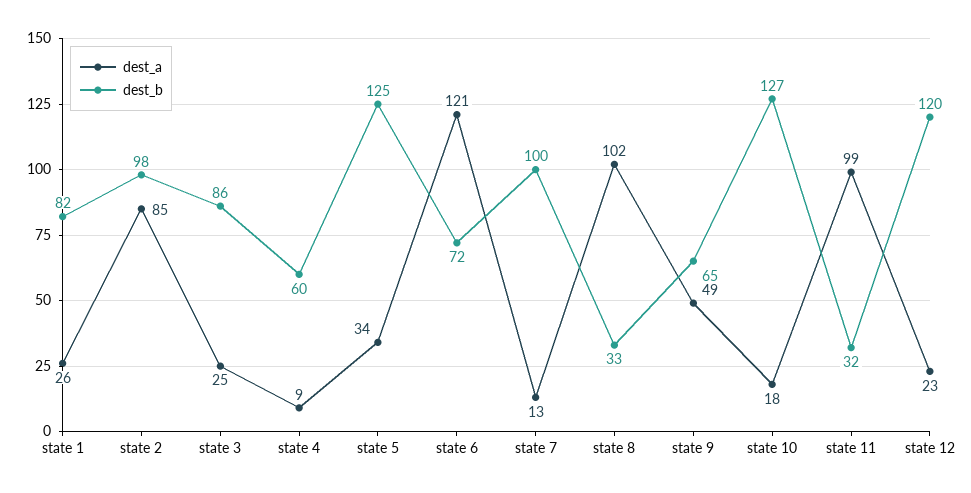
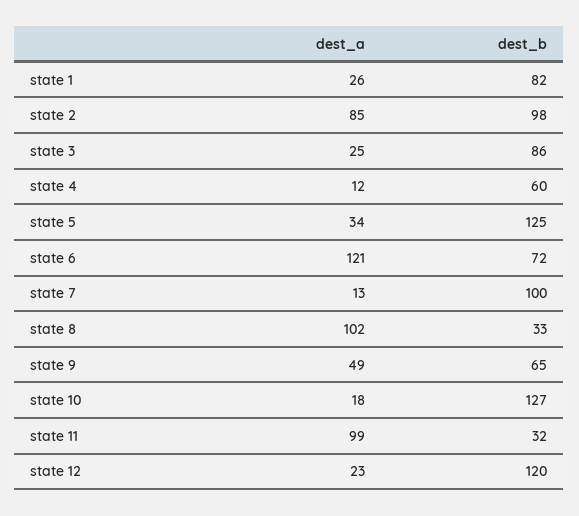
dest_a, state 4: 9 -> 12

